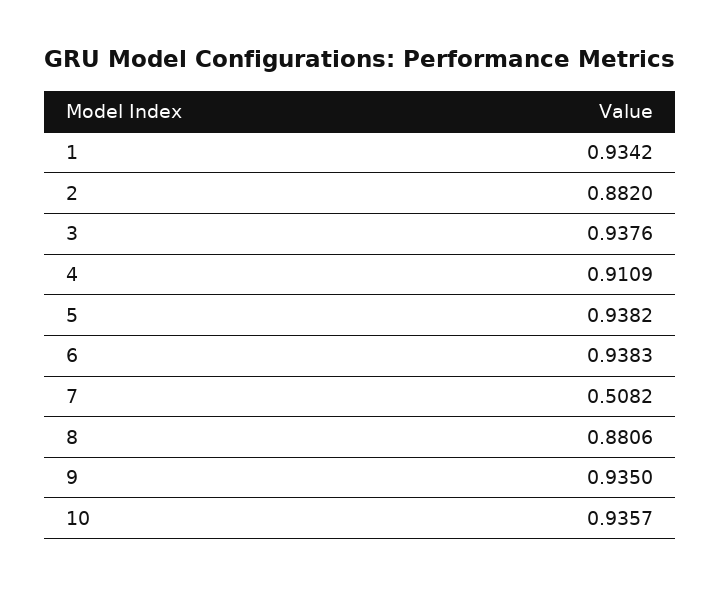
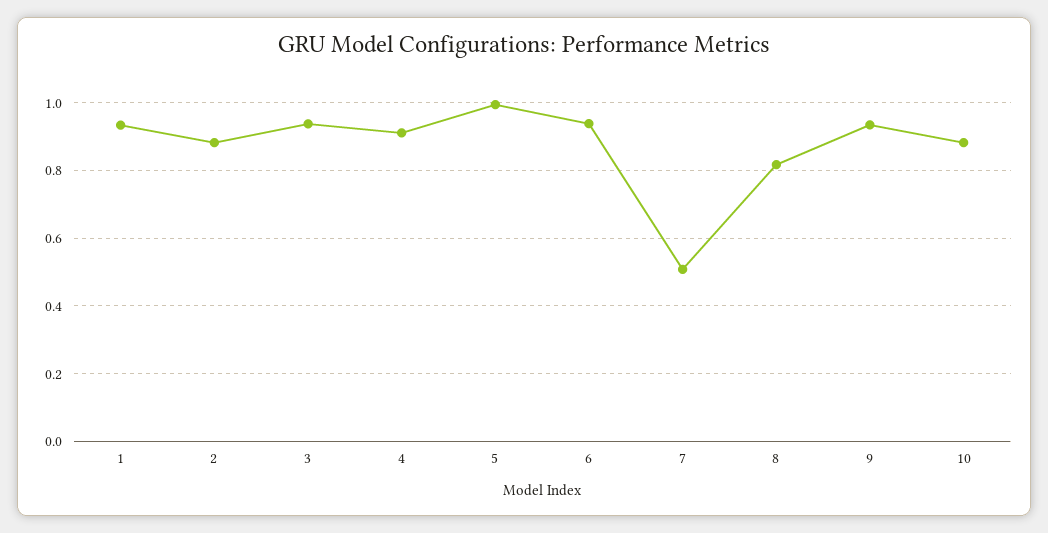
5: 0.9382 -> 1
8: 0.8806 -> 0.82
10: 0.9357 -> 0.88

